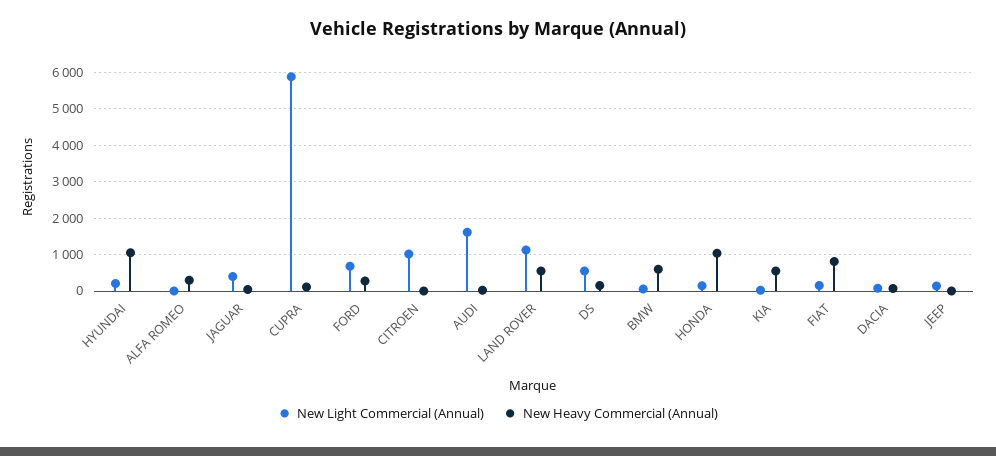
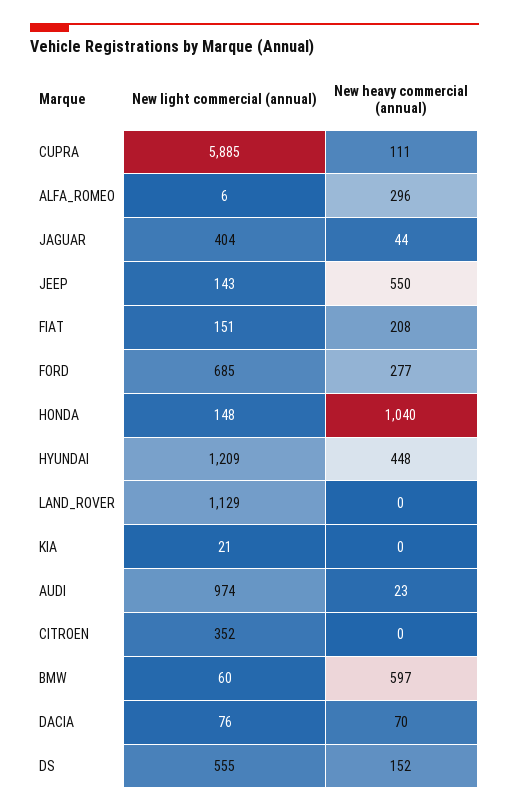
New Light Commercial (Annual), HYUNDAI: 200 -> 1209
New Heavy Commercial (Annual), HYUNDAI: 1000 -> 448
New Light Commercial (Annual), CITROEN: 1000 -> 352
New Light Commercial (Annual), AUDI: 1600 -> 974
New Heavy Commercial (Annual), LAND ROVER: 600 -> 0
New Heavy Commercial (Annual), KIA: 600 -> 0
New Heavy Commercial (Annual), FIAT: 800 -> 208
New Heavy Commercial (Annual), JEEP: 0 -> 550

